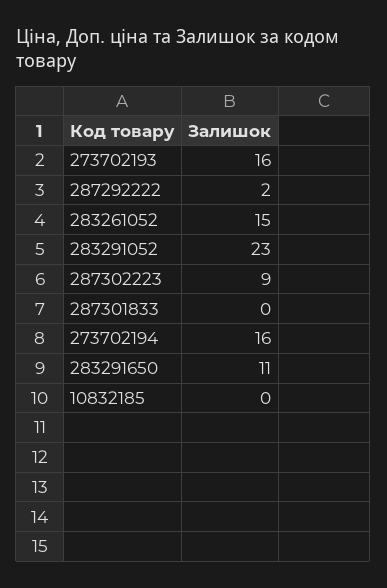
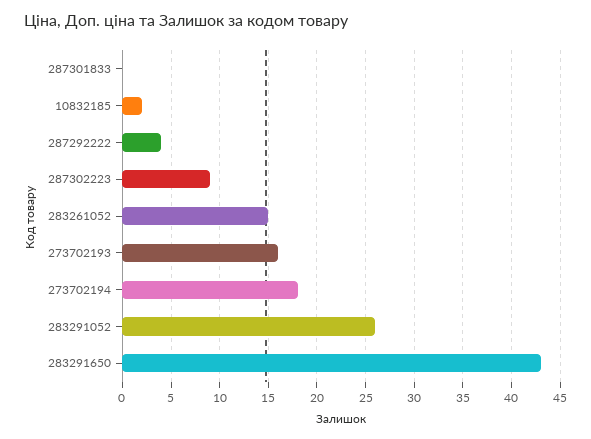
287292222: 2 -> 4
283291052: 23 -> 26
273702194: 16 -> 18
283291650: 11 -> 43
10832185: 0 -> 2

